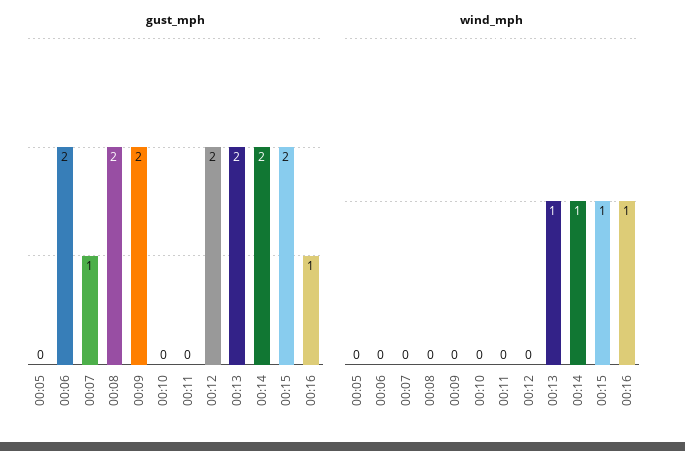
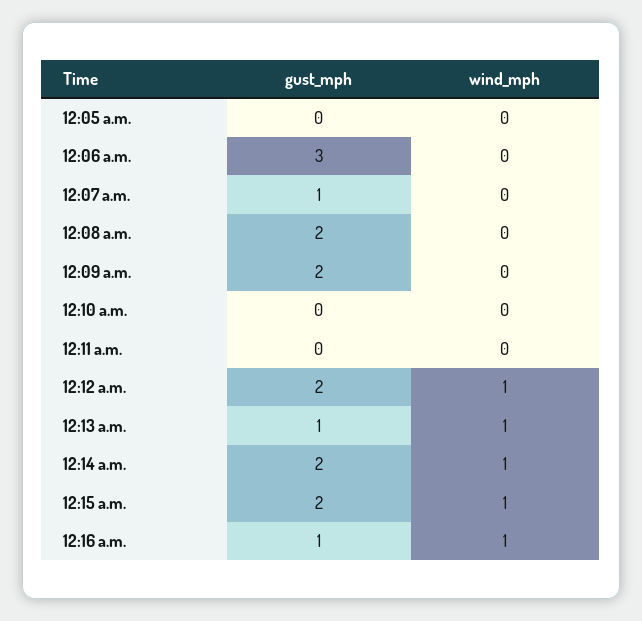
gust_mph, 00:06: 2 -> 3
gust_mph, 00:13: 2 -> 1
wind_mph, 00:12: 0 -> 1

